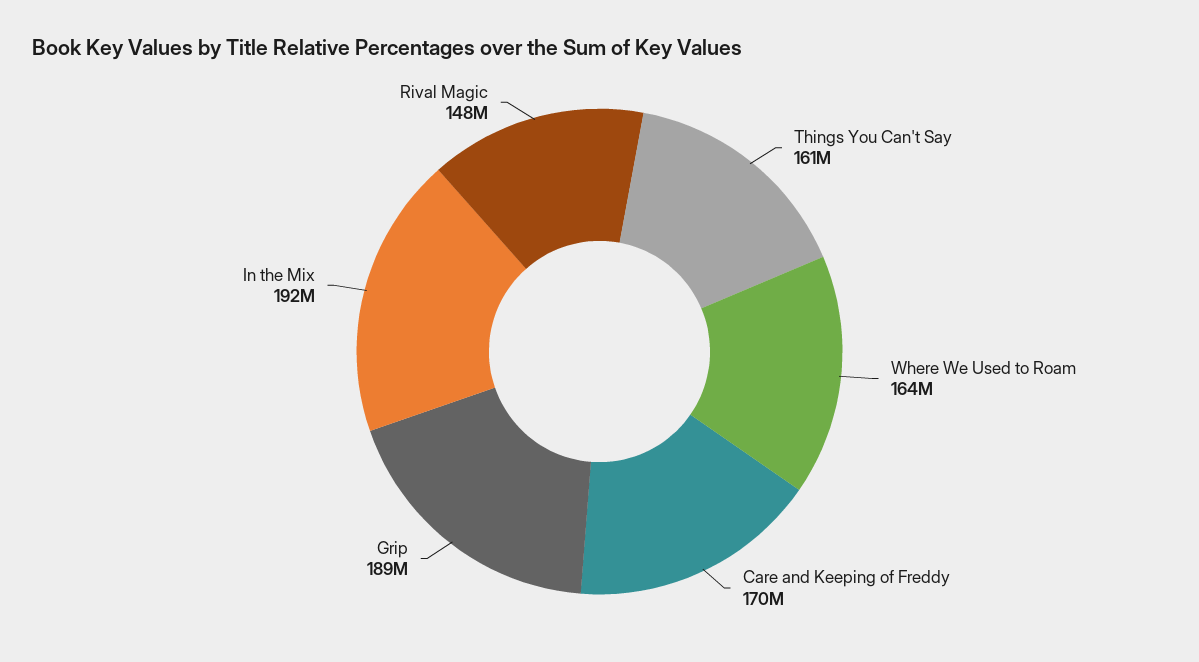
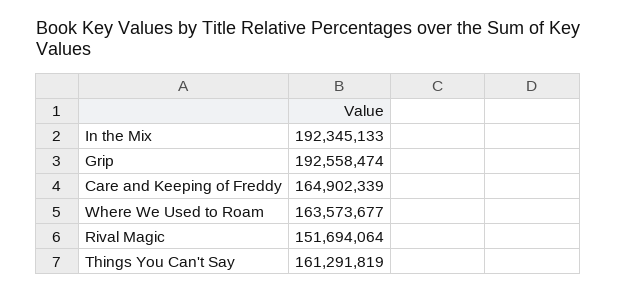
Care and Keeping of Freddy: 170000000 -> 164902339
Grip: 189000000 -> 192558474
Rival Magic: 148000000 -> 151694064

